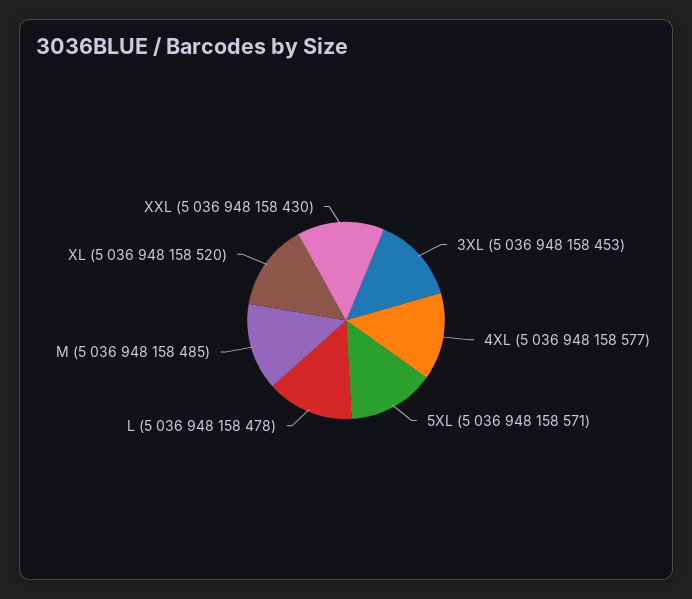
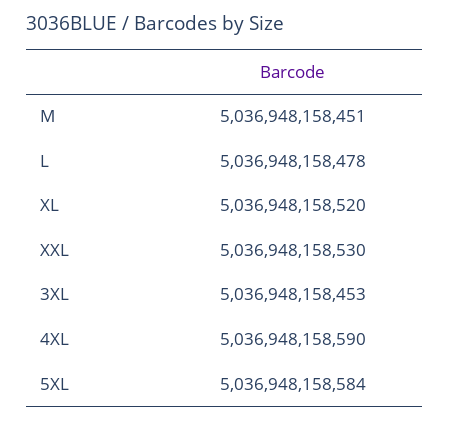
4XL: 5036948158577 -> 5036948158590
5XL: 5036948158571 -> 5036948158584
M: 5036948158485 -> 5036948158451
XXL: 5036948158430 -> 5036948158530

